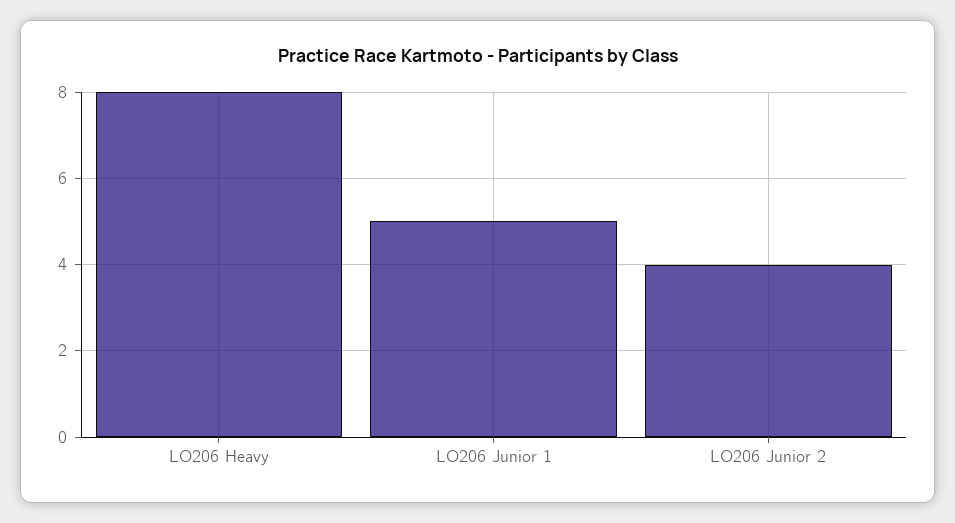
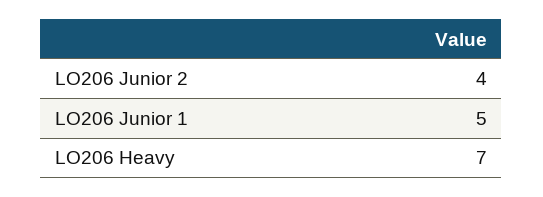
LO206 Heavy: 8 -> 7

